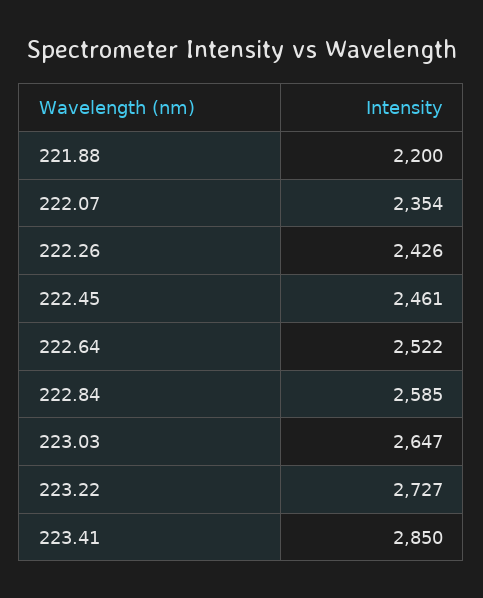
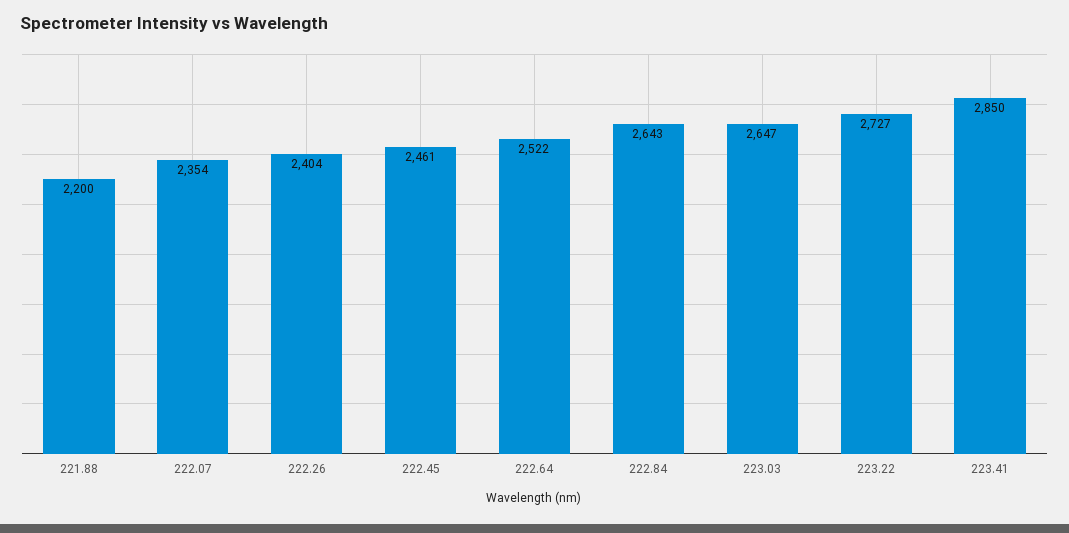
222.26: 2426 -> 2404
222.84: 2585 -> 2643

